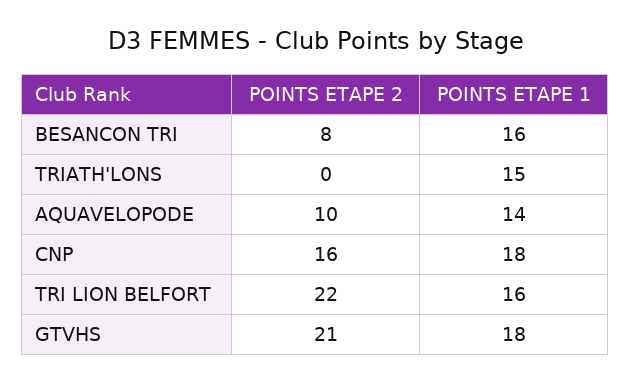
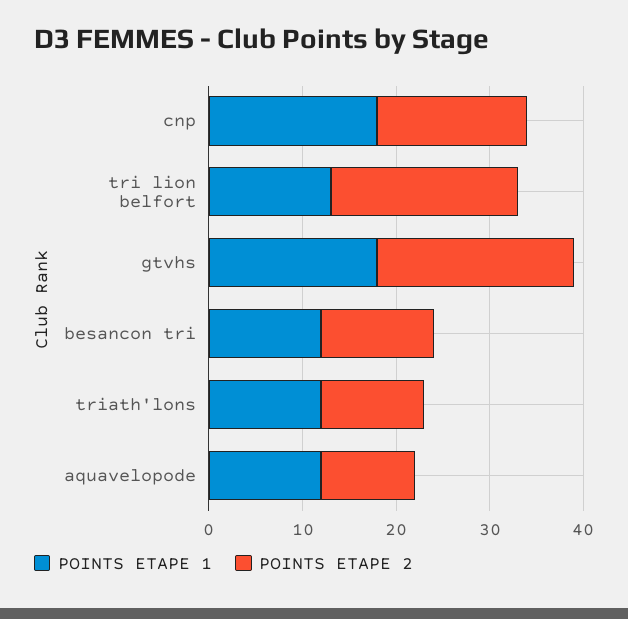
POINTS ETAPE 2, BESANCON TRI: 8 -> 12
POINTS ETAPE 1, BESANCON TRI: 16 -> 12
POINTS ETAPE 2, TRIATH'LONS: 0 -> 11
POINTS ETAPE 1, TRIATH'LONS: 15 -> 12
POINTS ETAPE 1, AQUAVELOPODE: 14 -> 12
POINTS ETAPE 2, TRI LION BELFORT: 22 -> 20
POINTS ETAPE 1, TRI LION BELFORT: 16 -> 13

